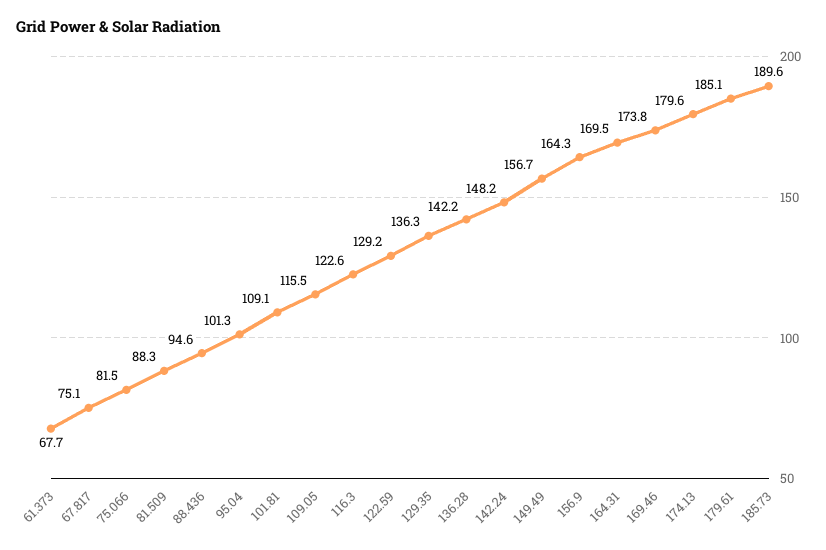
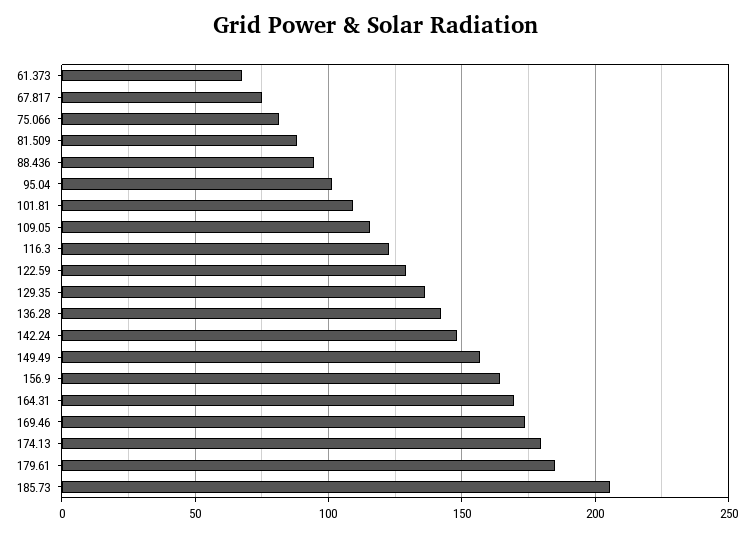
185.73: 189.6 -> 205

